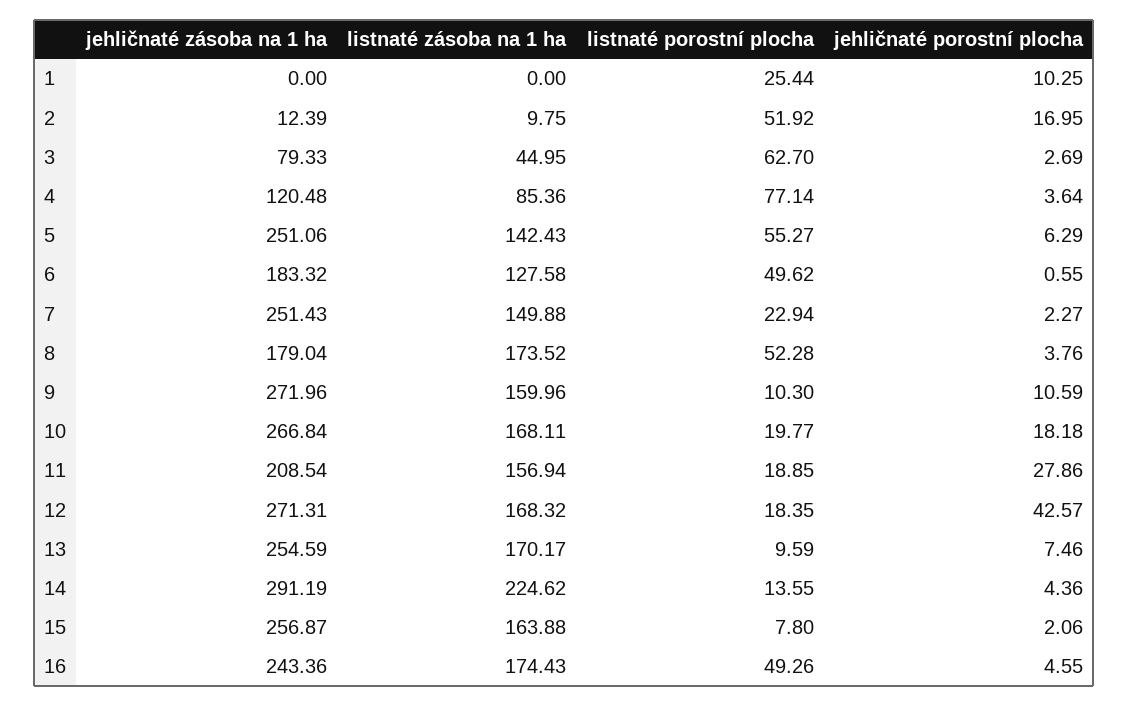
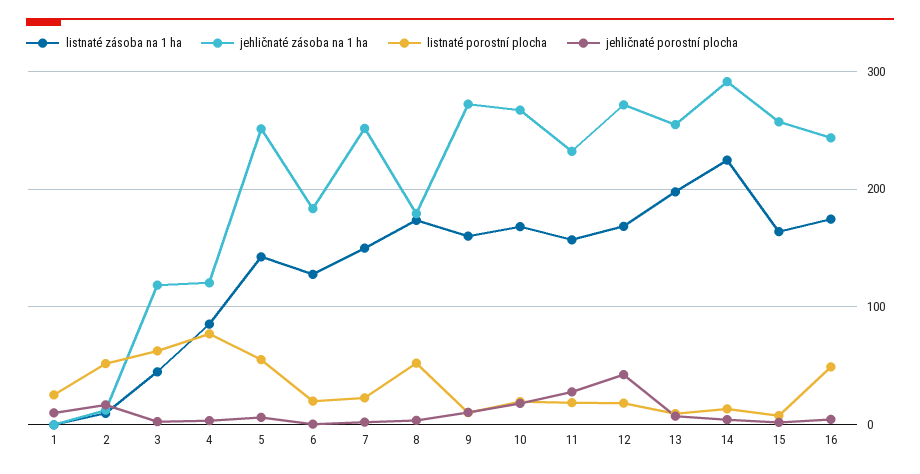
jehličnaté zásoba na 1 ha, 3: 79.33 -> 120
listnaté porostní plocha, 6: 49.62 -> 20
jehličnaté zásoba na 1 ha, 11: 208.54 -> 230
listnaté zásoba na 1 ha, 13: 170.17 -> 200

